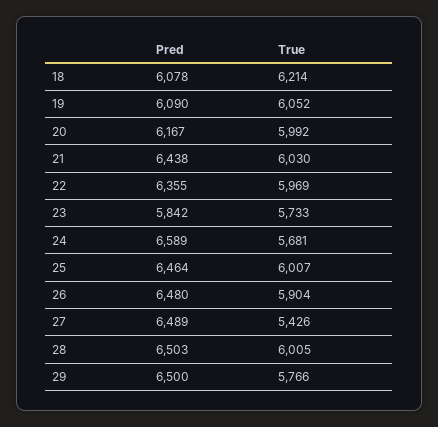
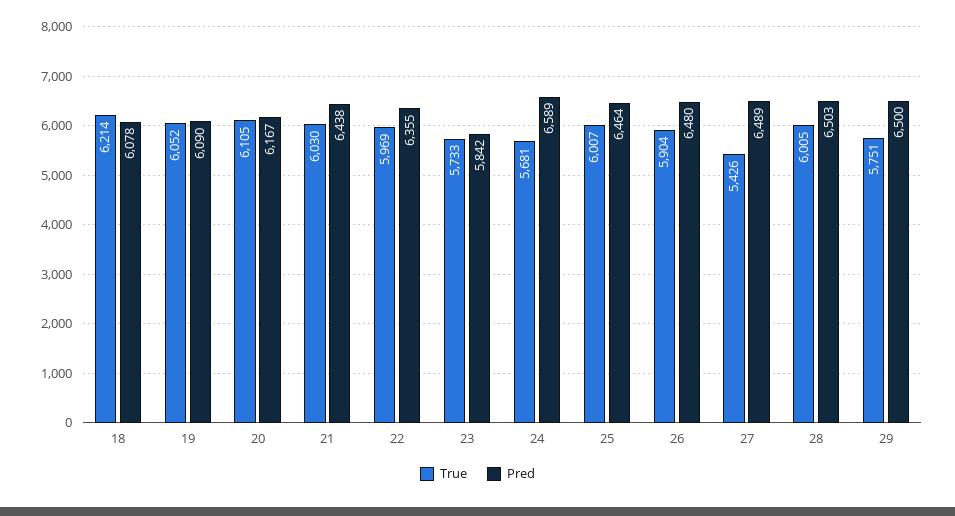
True, 20: 5992 -> 6105
True, 29: 5766 -> 5751

